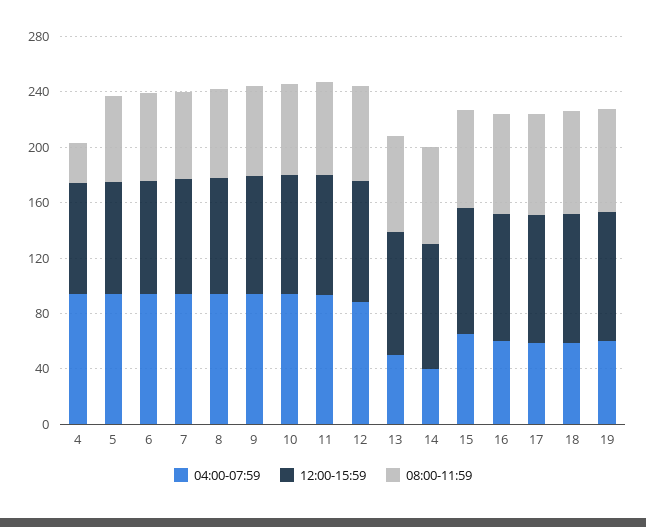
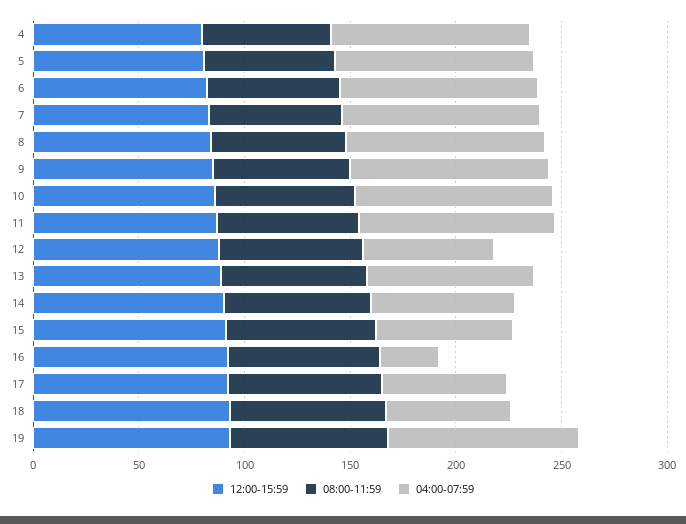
08:00-11:59, 4: 30 -> 60
04:00-07:59, 12: 90 -> 60
04:00-07:59, 13: 50 -> 80
04:00-07:59, 14: 40 -> 70
04:00-07:59, 16: 60 -> 30
04:00-07:59, 19: 60 -> 90

